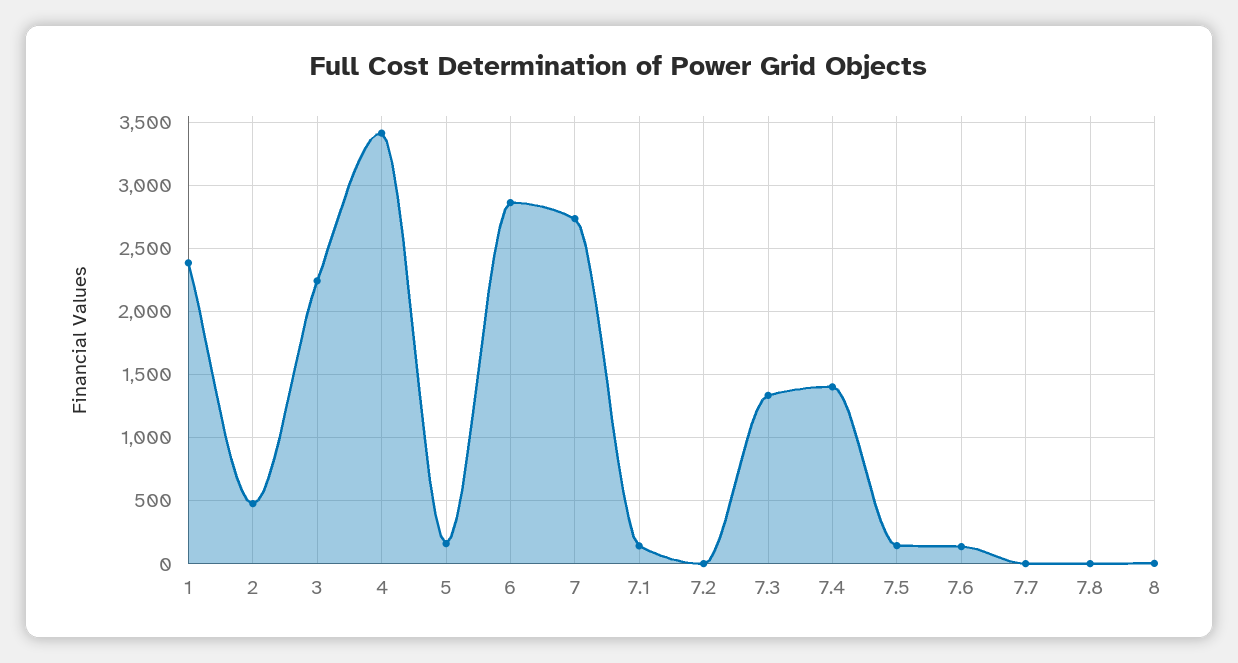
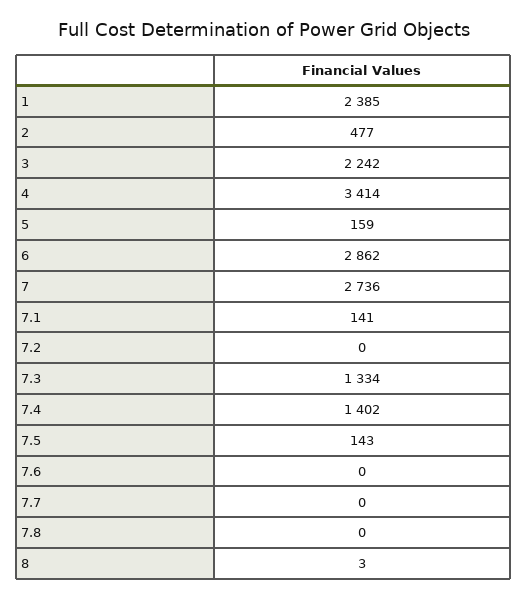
7.6: 150 -> 0

